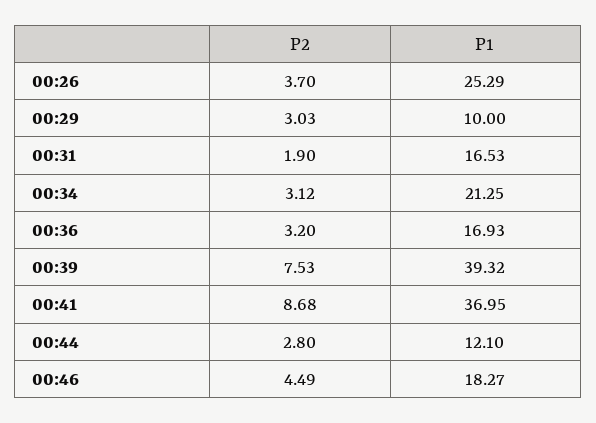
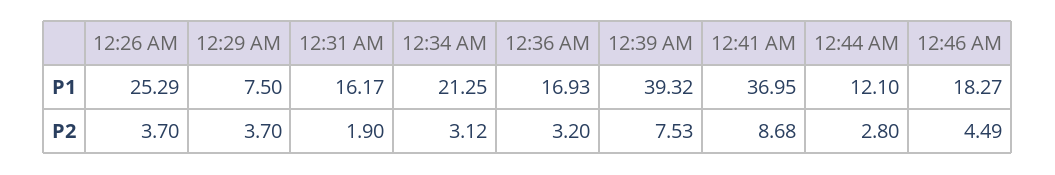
P2, 00:29: 3.03 -> 3.7
P1, 00:29: 10 -> 7.5
P1, 00:31: 16.53 -> 16.17

